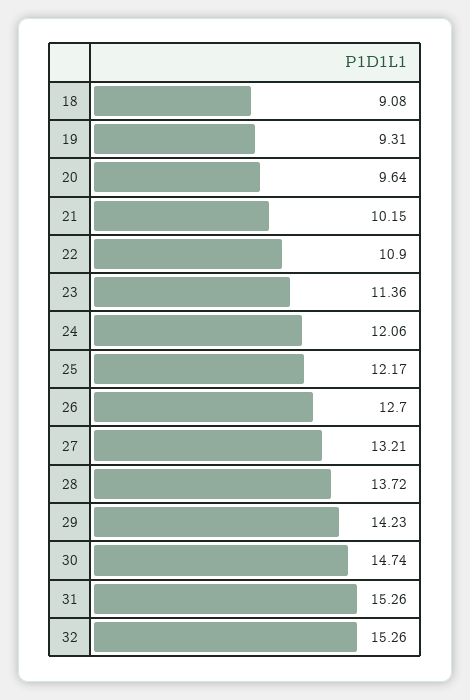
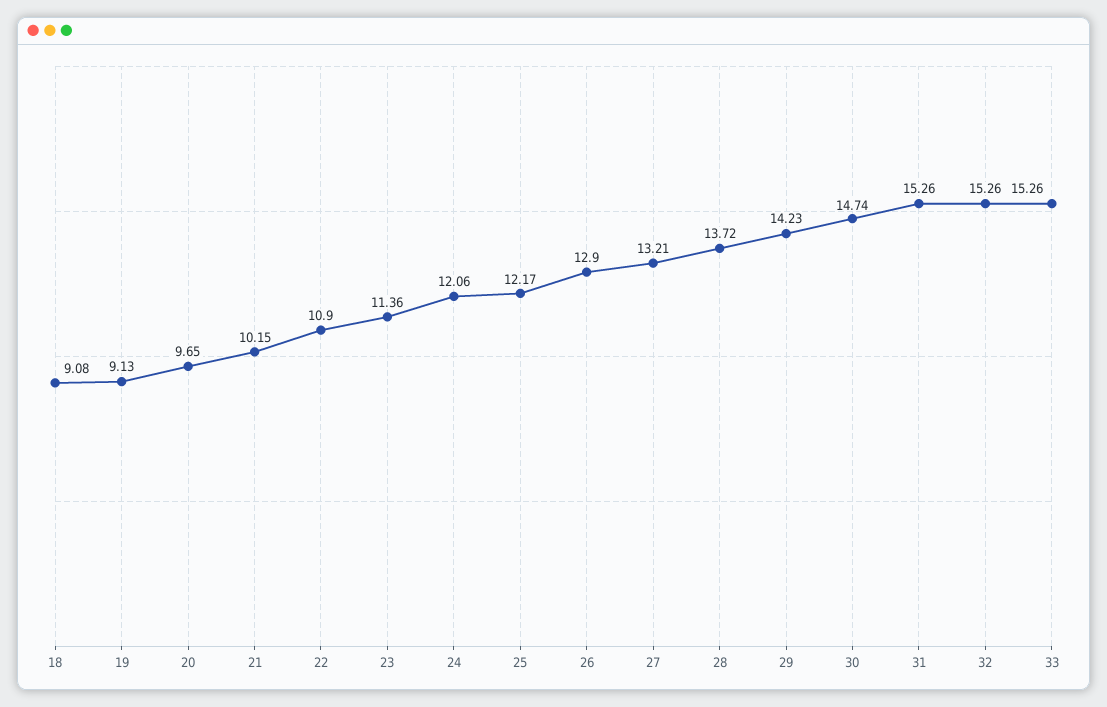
19: 9.31 -> 9.13
20: 9.64 -> 9.65
26: 12.7 -> 12.9
33: none -> 15.26

